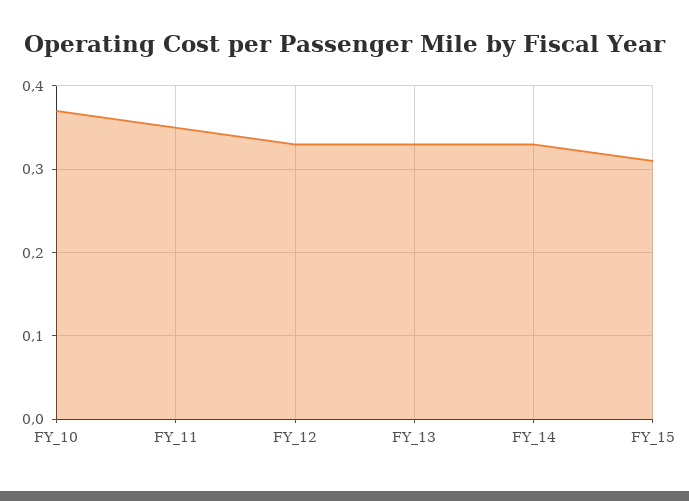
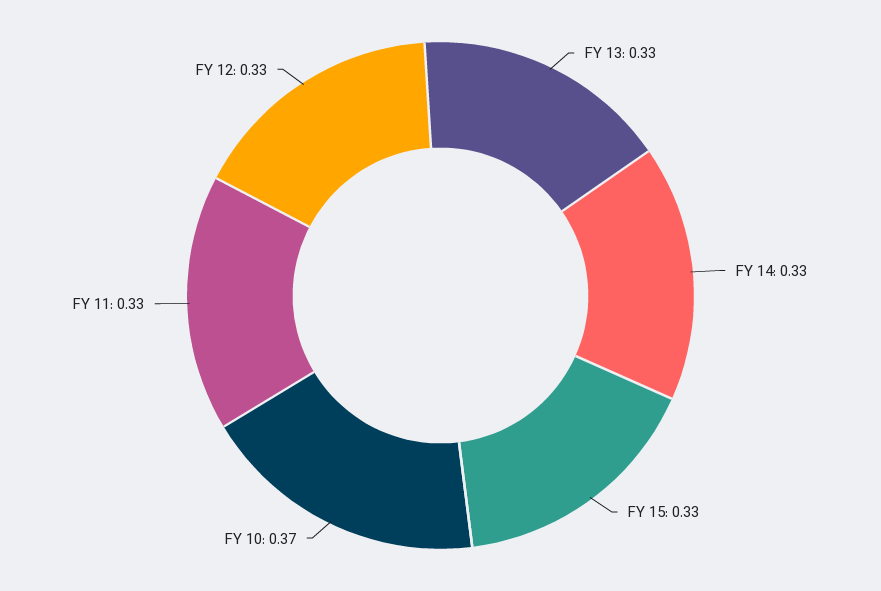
FY_11: 0.35 -> 0.33
FY_15: 0.31 -> 0.33

